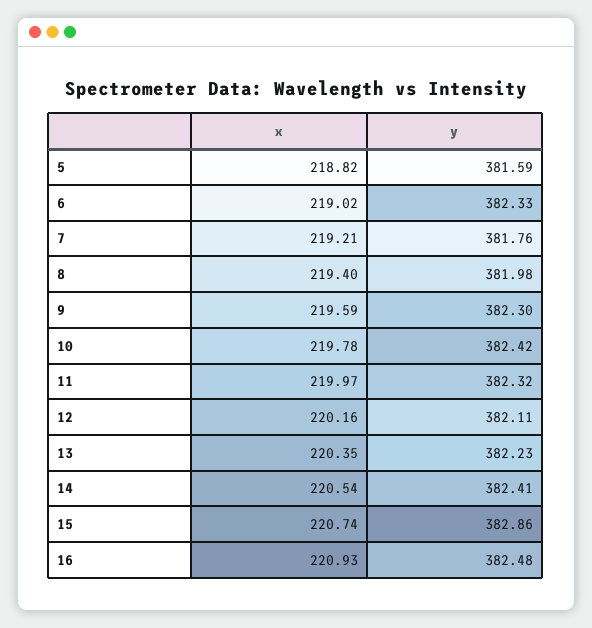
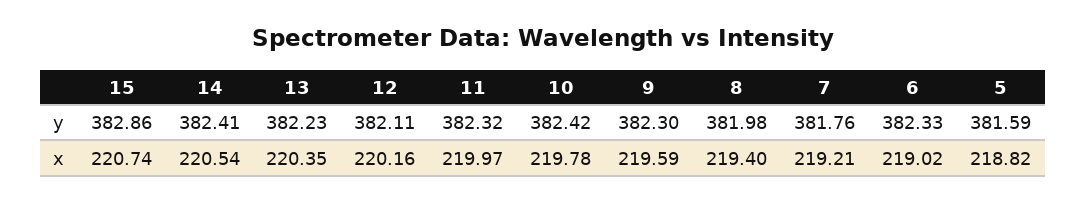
x, 16: 220.93 -> none
y, 16: 382.48 -> none

